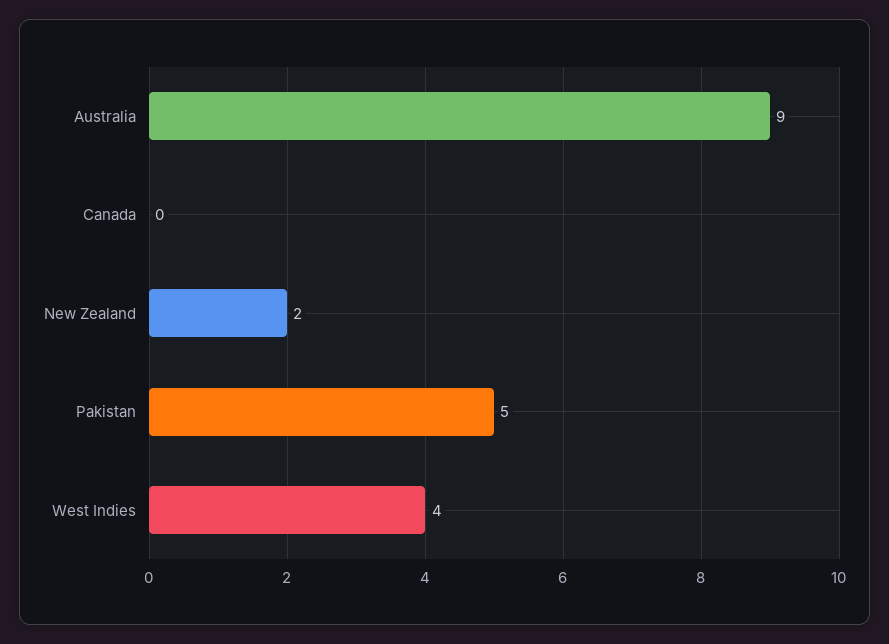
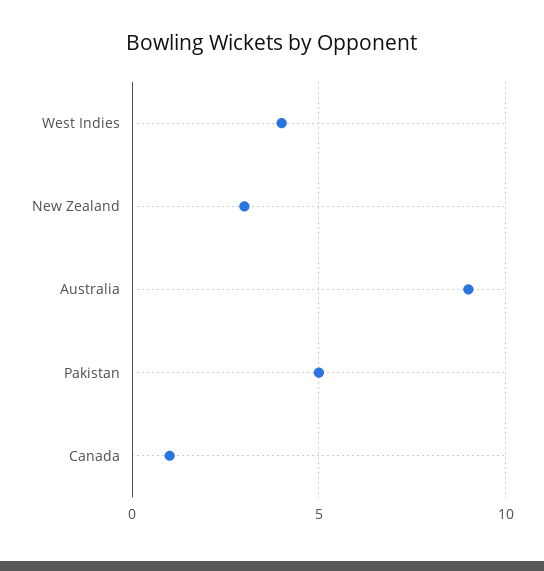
Canada: 0 -> 1
New Zealand: 2 -> 3

